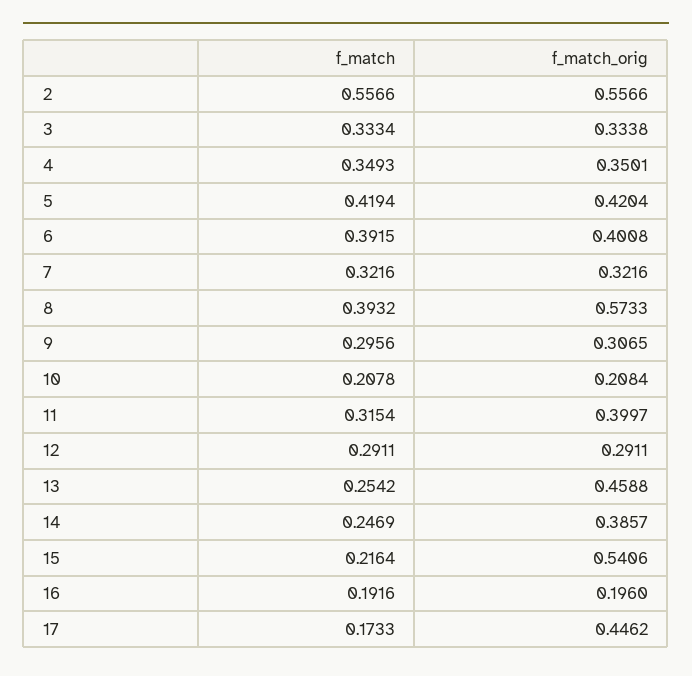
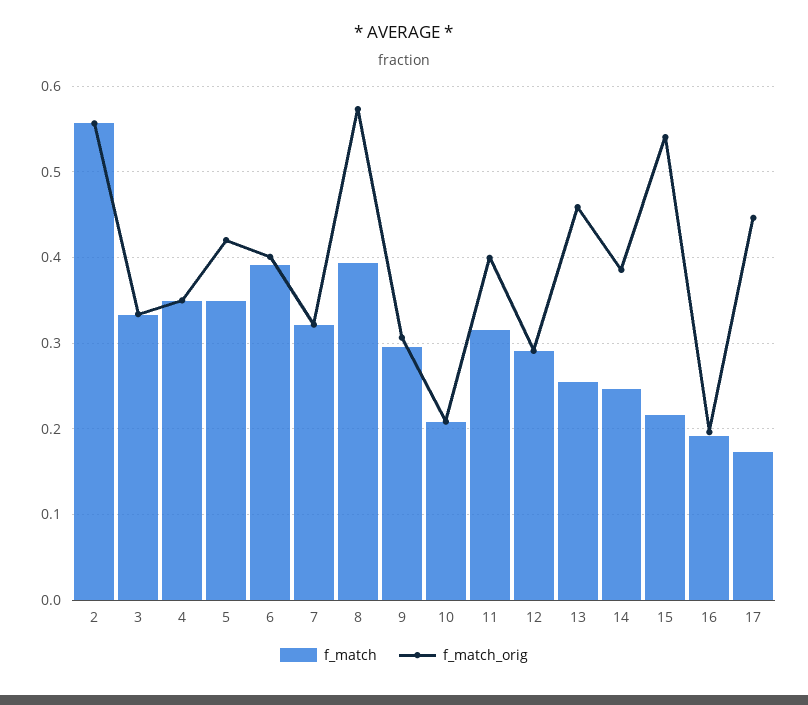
f_match, 5: 0.4194 -> 0.35

